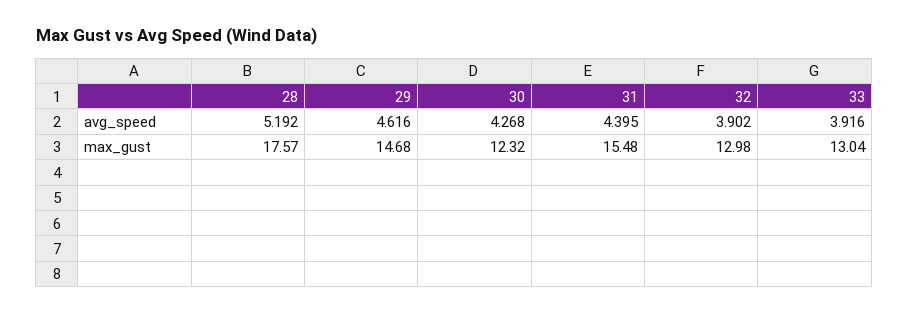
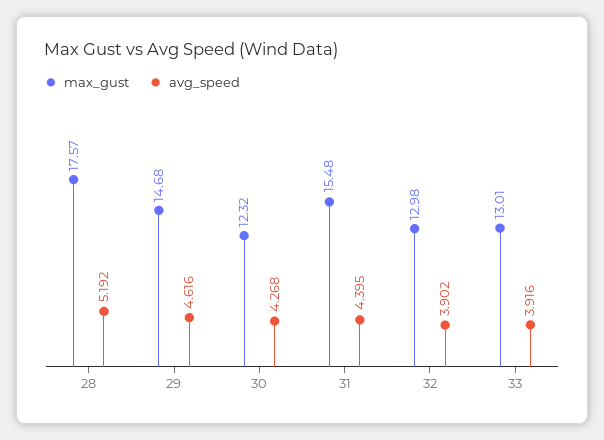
max_gust, 33: 13.04 -> 13.01

